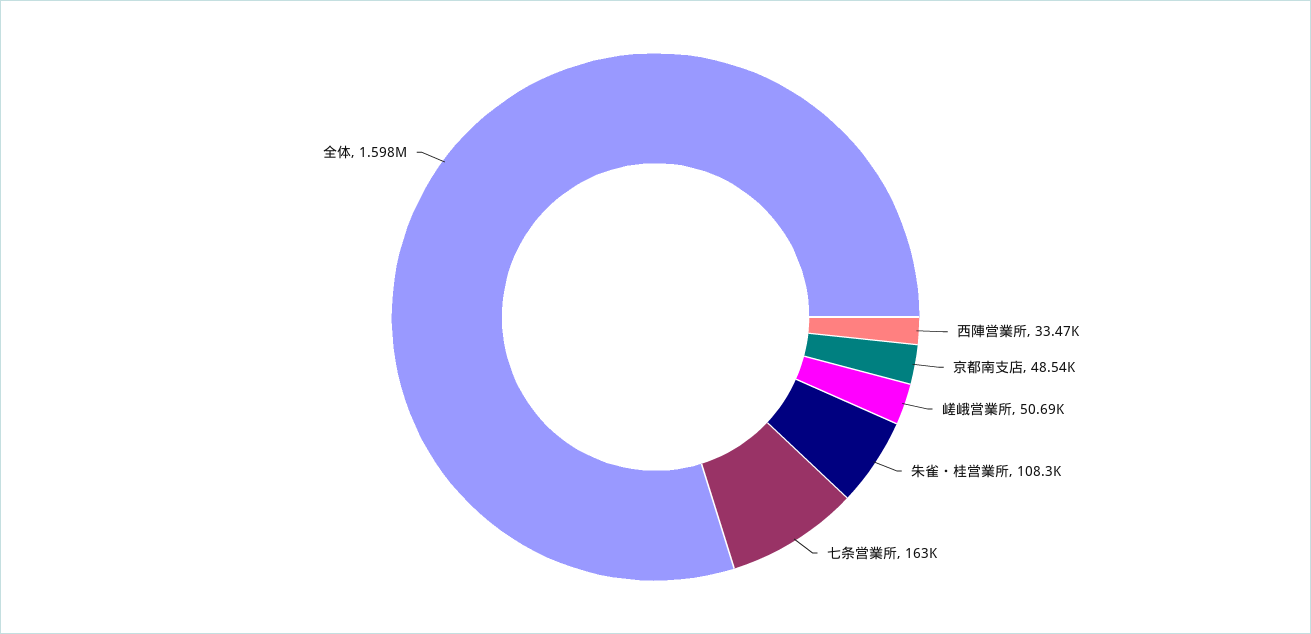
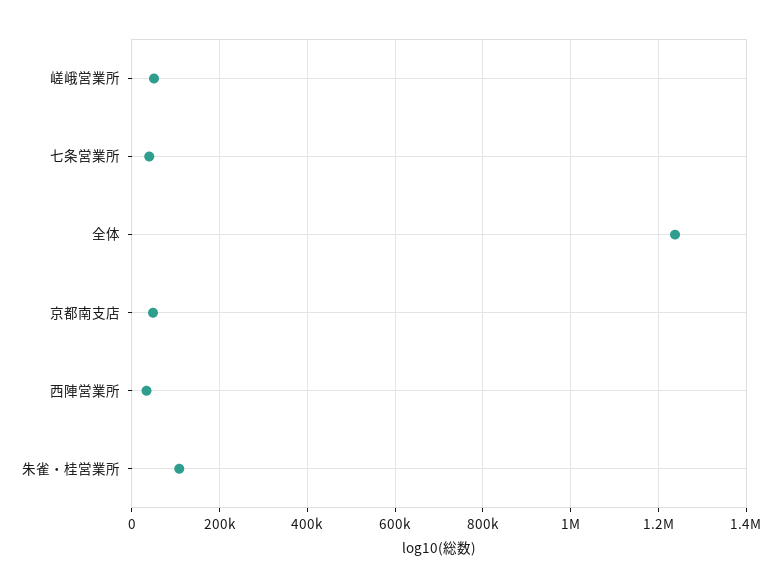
七条営業所: 163000 -> 40000
全体: 1598000 -> 1240000

